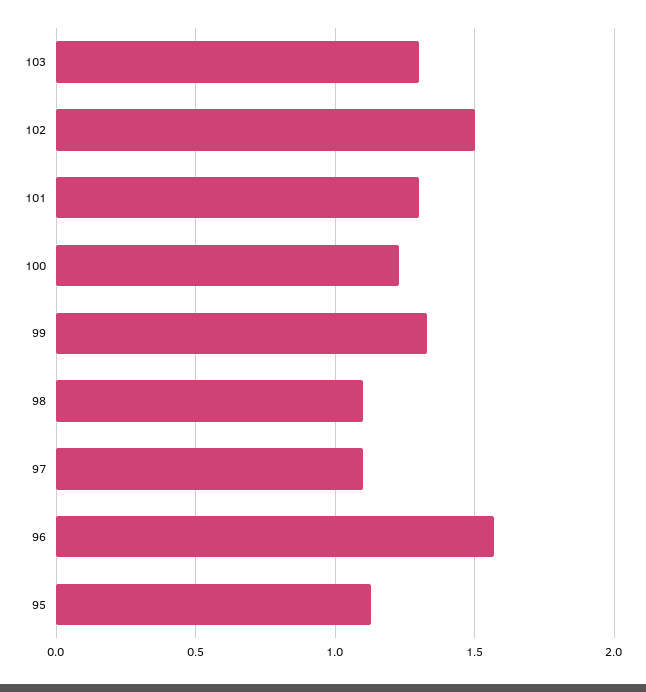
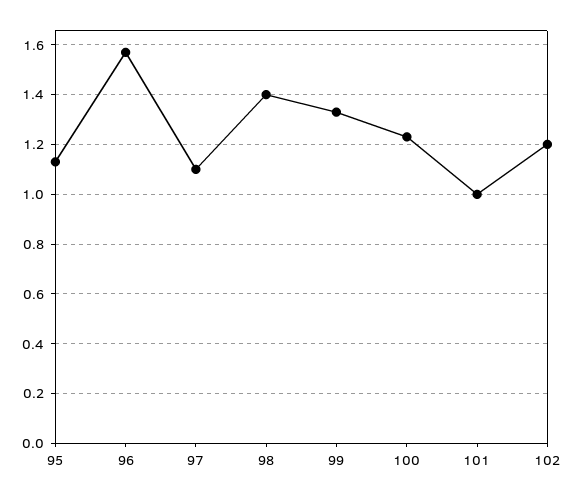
103: 1.3 -> none
102: 1.5 -> 1.2
101: 1.3 -> 1
98: 1.1 -> 1.4

